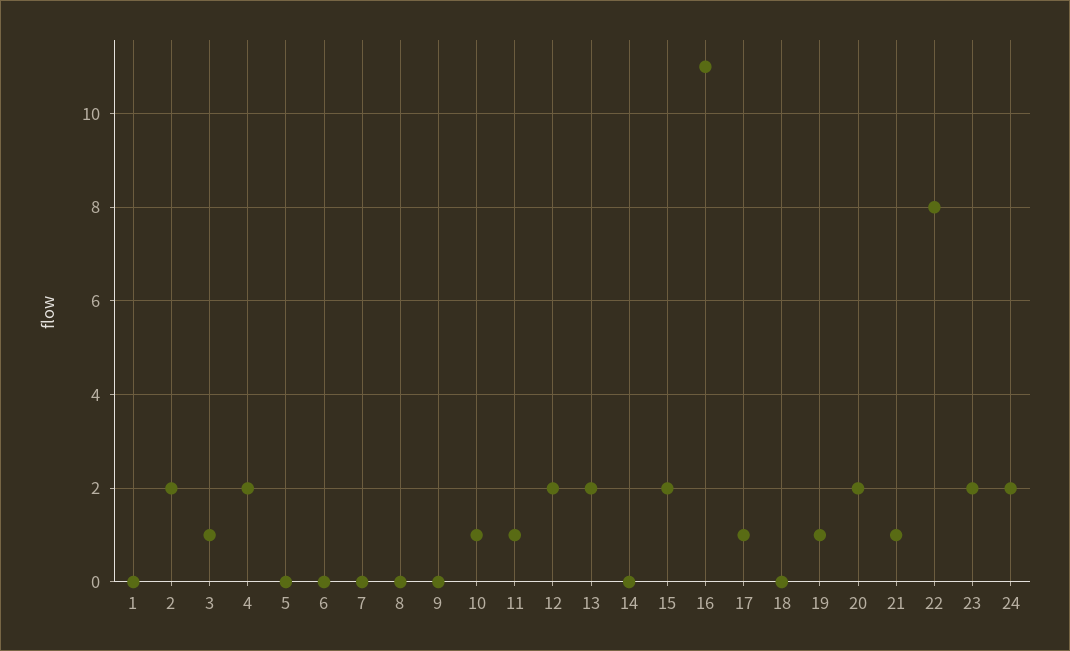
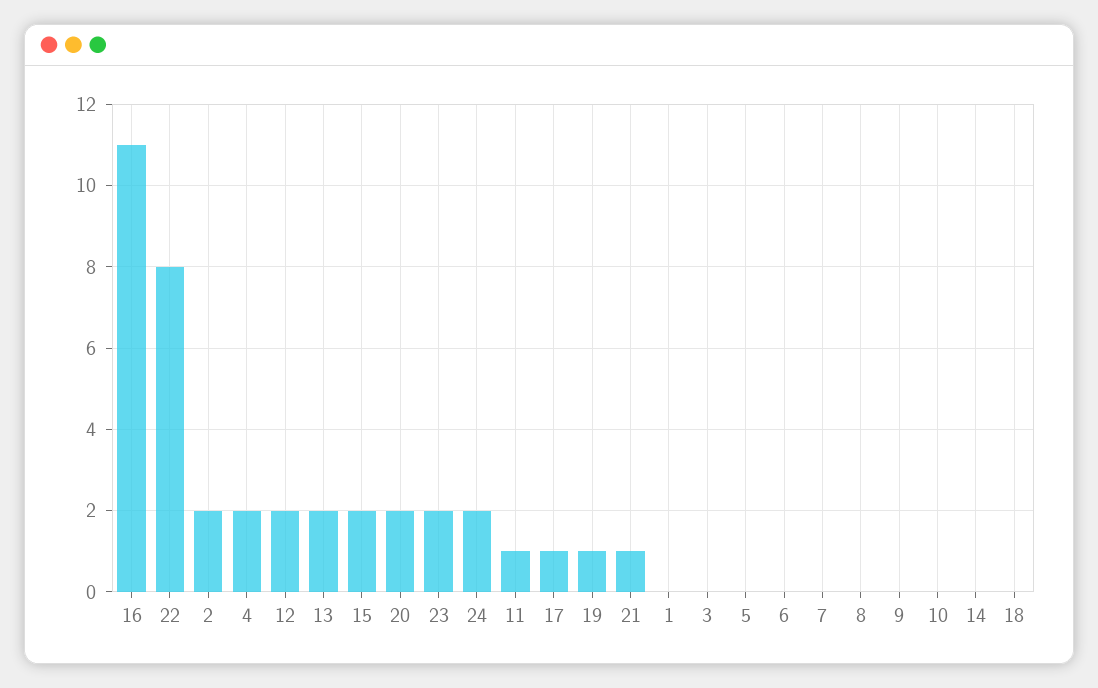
3: 1 -> 0
10: 1 -> 0

